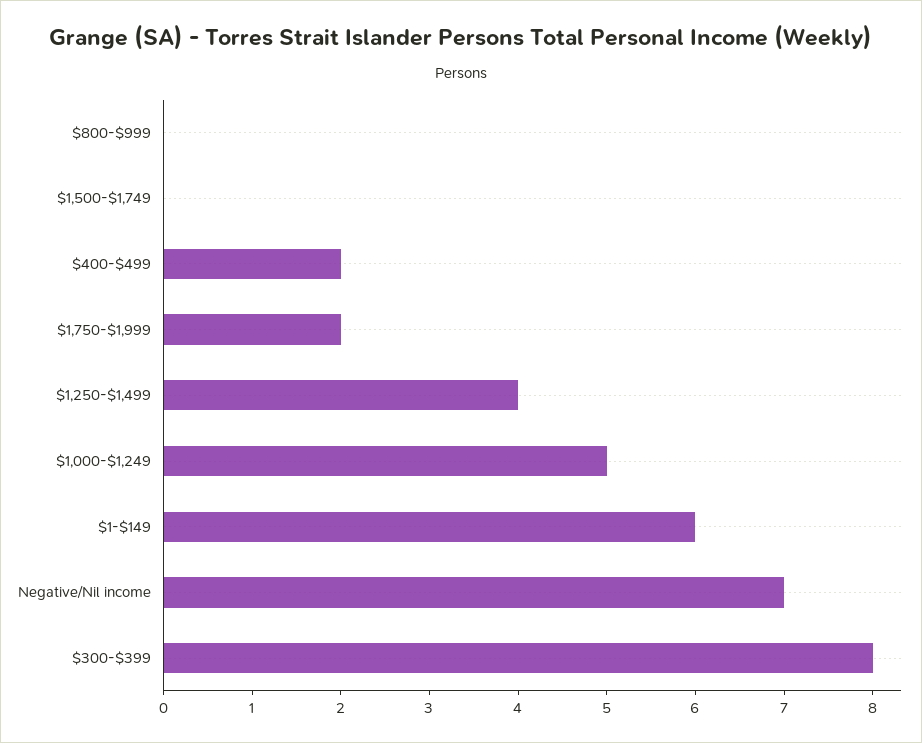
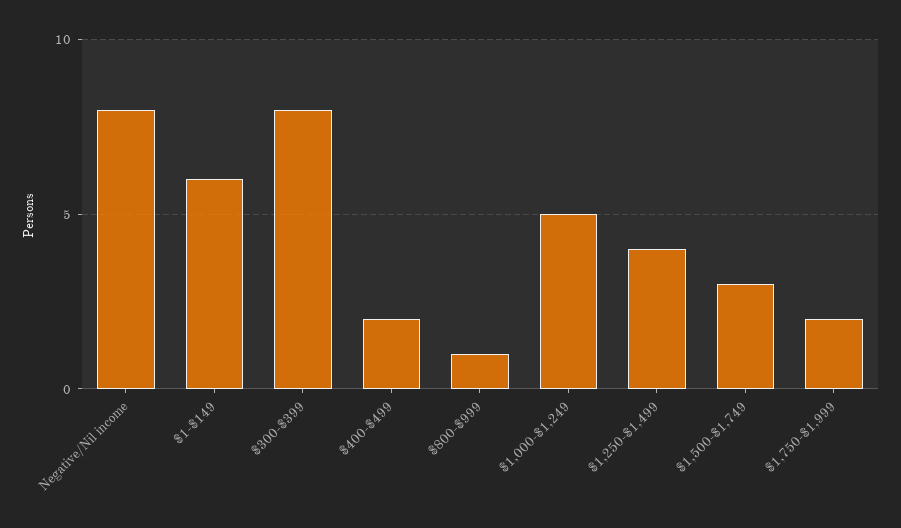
$800-$999: 0 -> 1
$1,500-$1,749: 0 -> 3
Negative/Nil income: 7 -> 8

